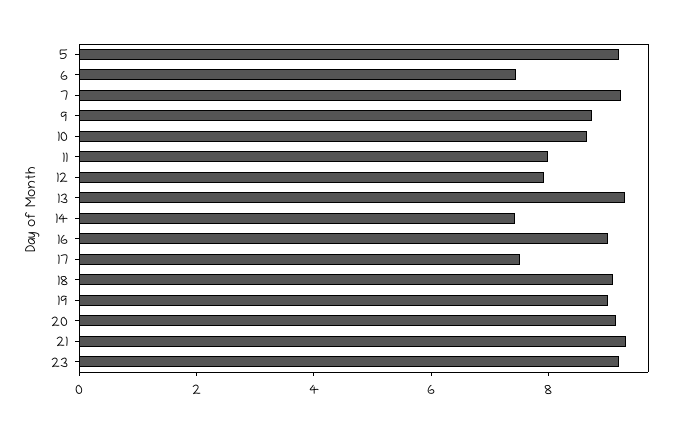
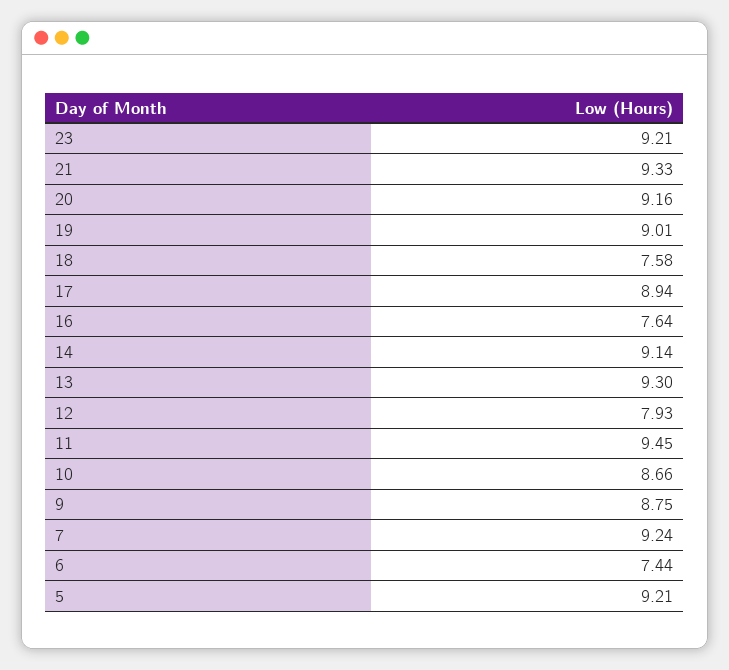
11: 8 -> 9.45
14: 7.5 -> 9.14
16: 9 -> 7.64
17: 7.5 -> 8.94
18: 9 -> 7.58

